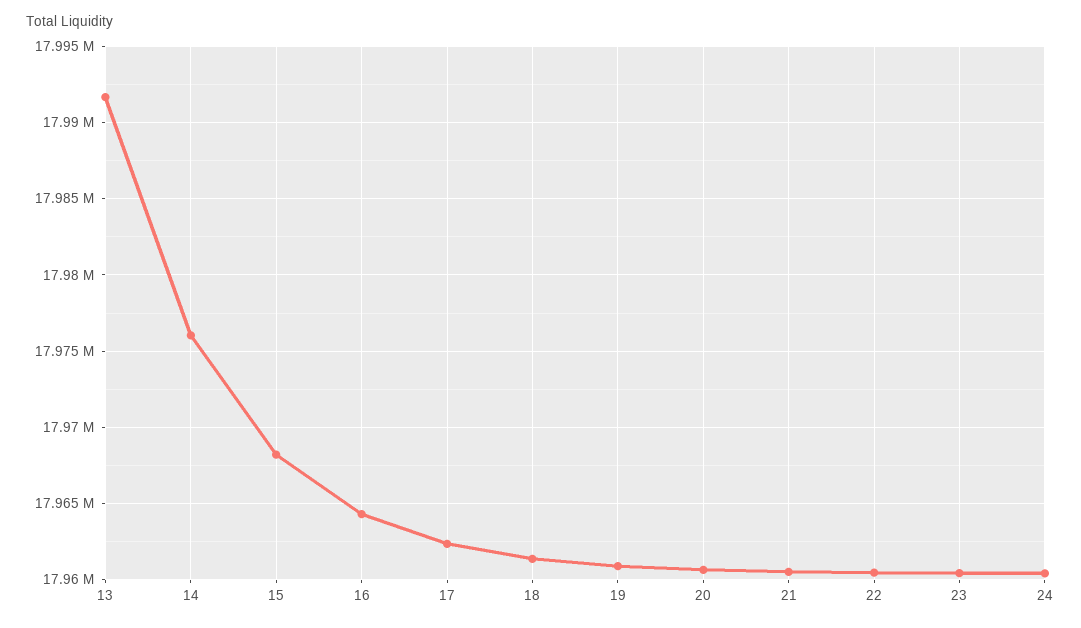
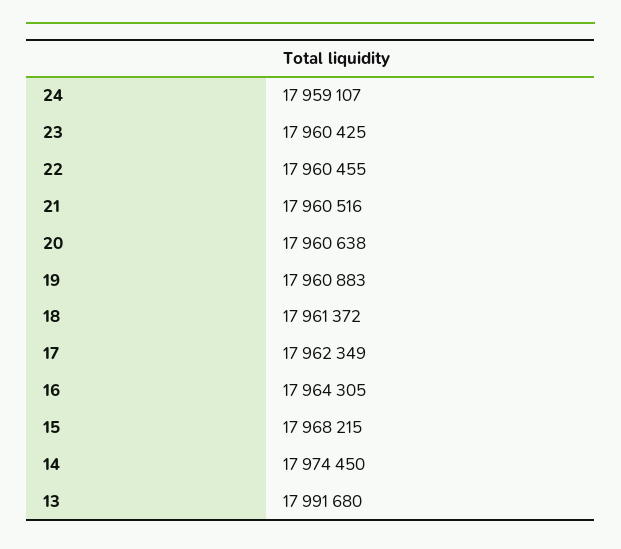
14: 17976000 -> 17974450
24: 17960500 -> 17959107

